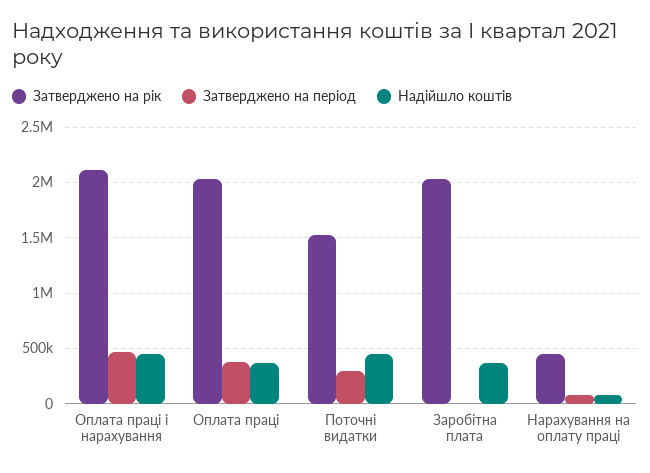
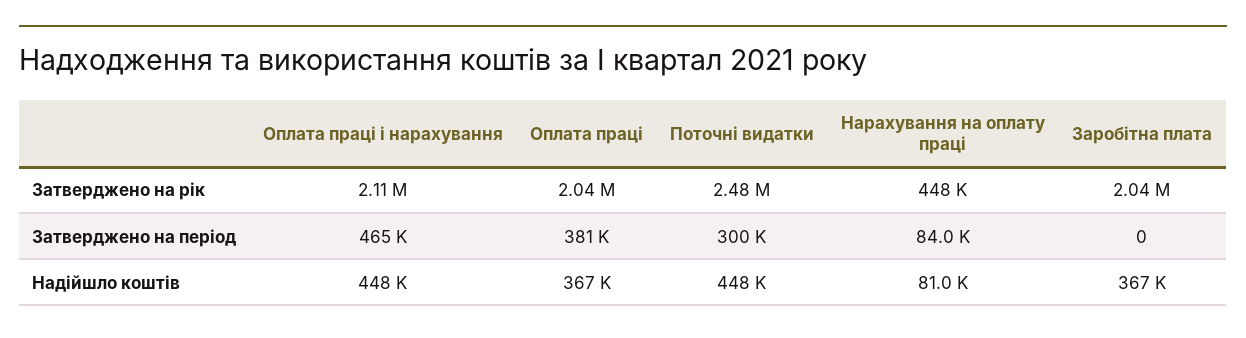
Затверджено на рік, Поточні видатки: 1500000 -> 2480000

